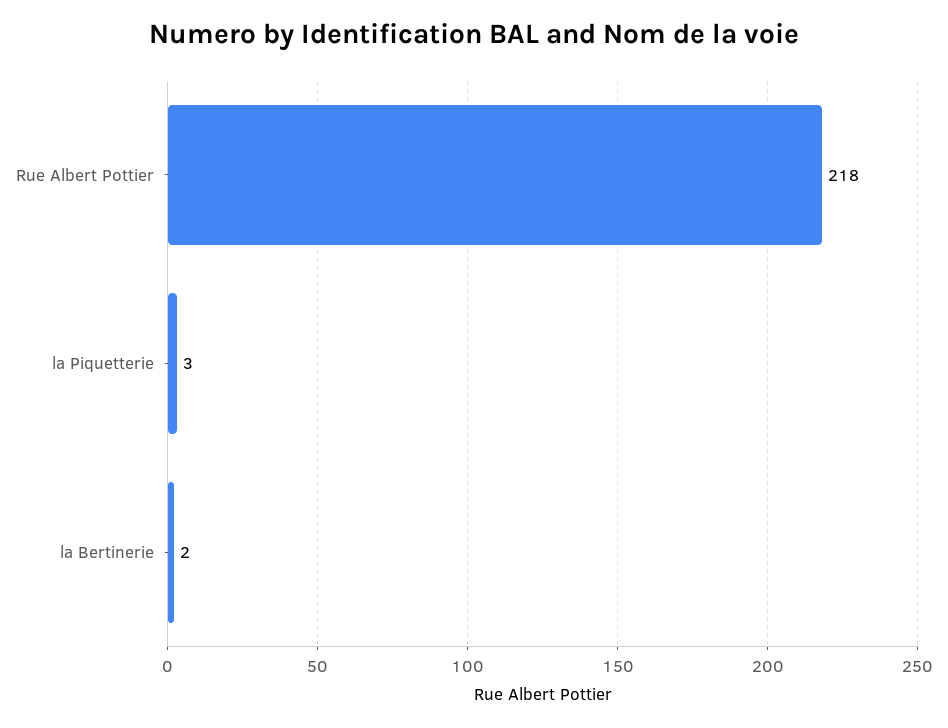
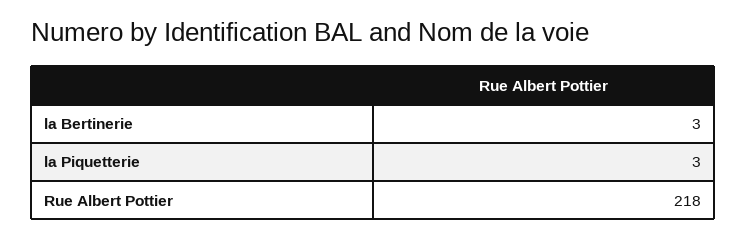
la Bertinerie: 2 -> 3

